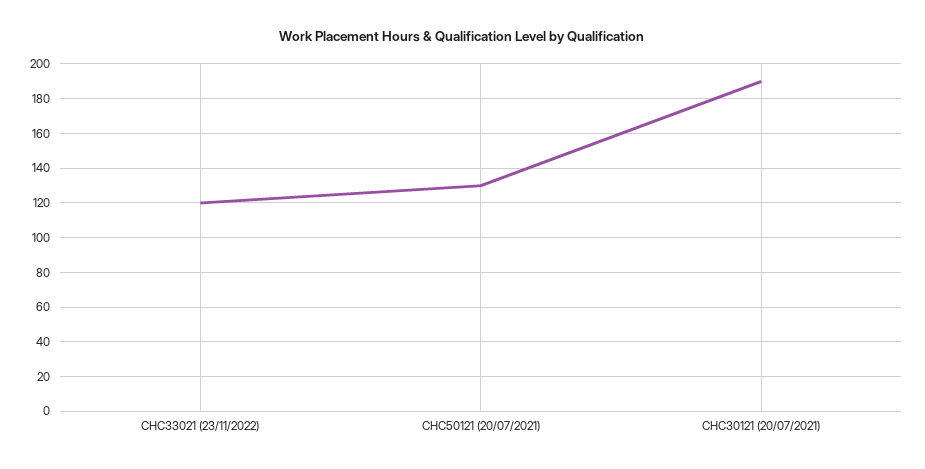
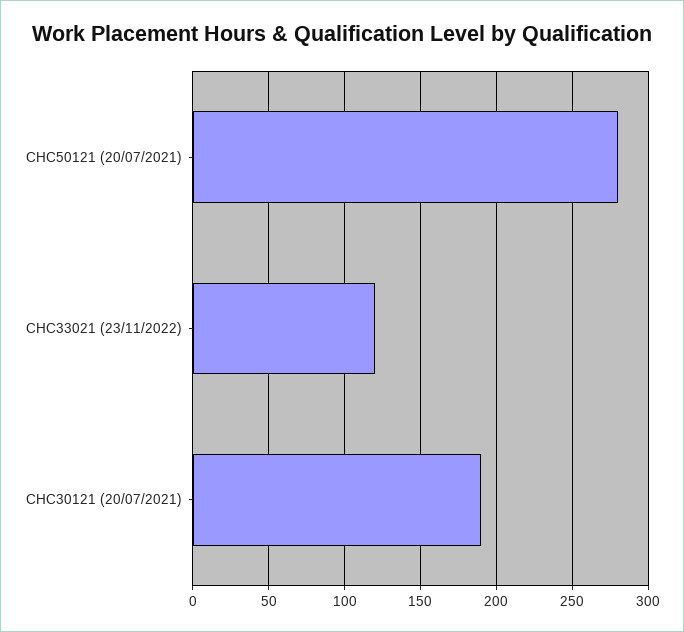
CHC50121 (20/07/2021): 130 -> 280

